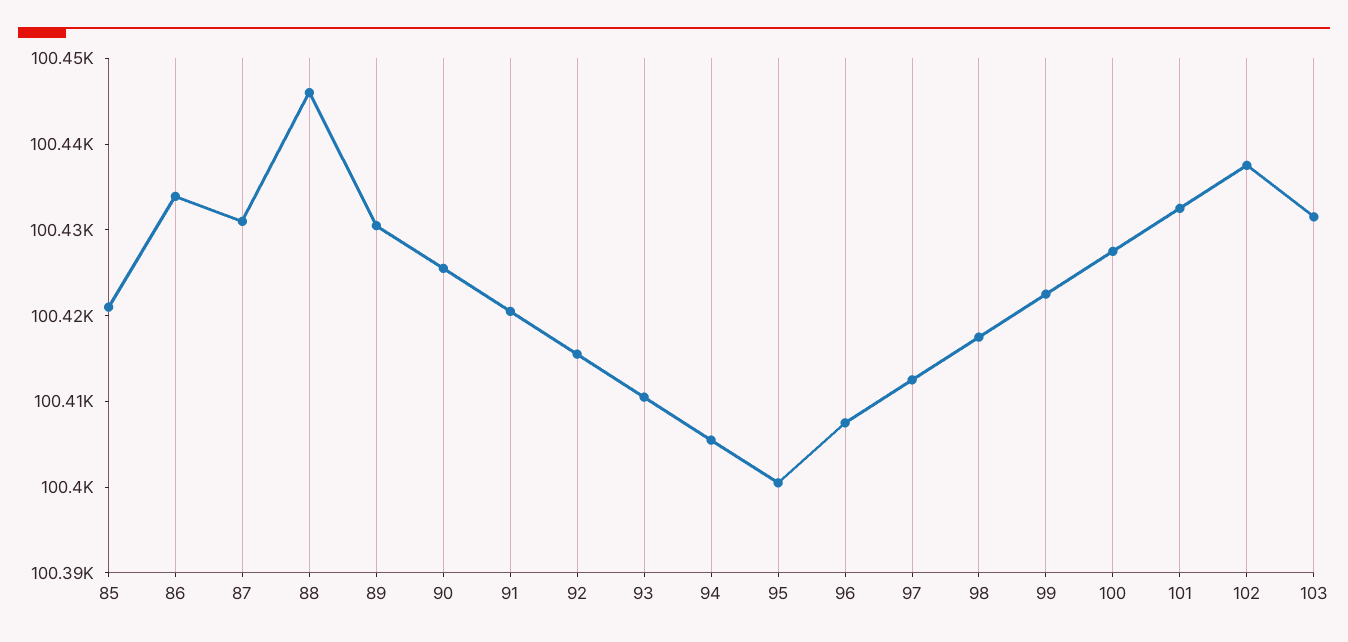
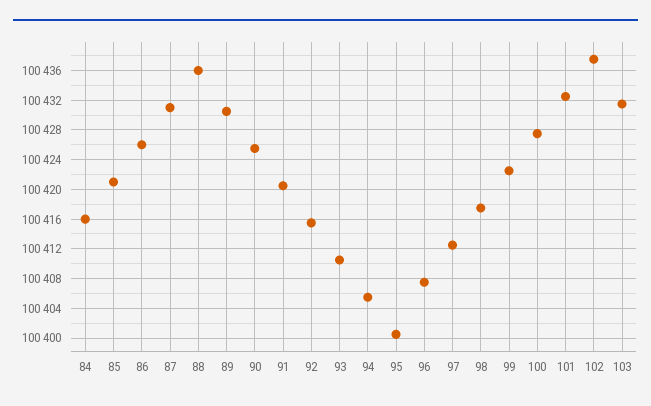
86: 100434 -> 100426
88: 100446 -> 100436
84: none -> 100416

